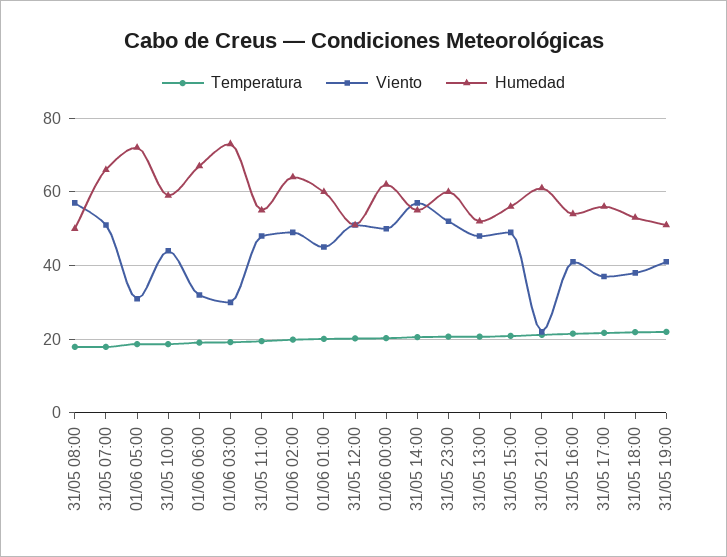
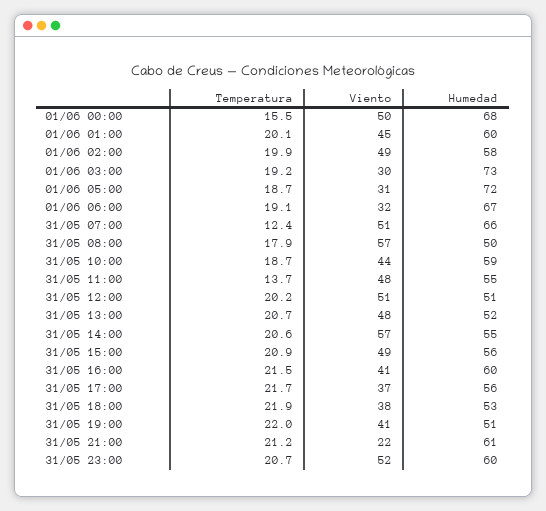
Temperatura, 31/05 07:00: 18 -> 12.4
Temperatura, 31/05 11:00: 20 -> 13.7
Humedad, 01/06 02:00: 64 -> 58
Temperatura, 01/06 00:00: 20 -> 15.5
Humedad, 01/06 00:00: 62 -> 68
Humedad, 31/05 16:00: 54 -> 60

